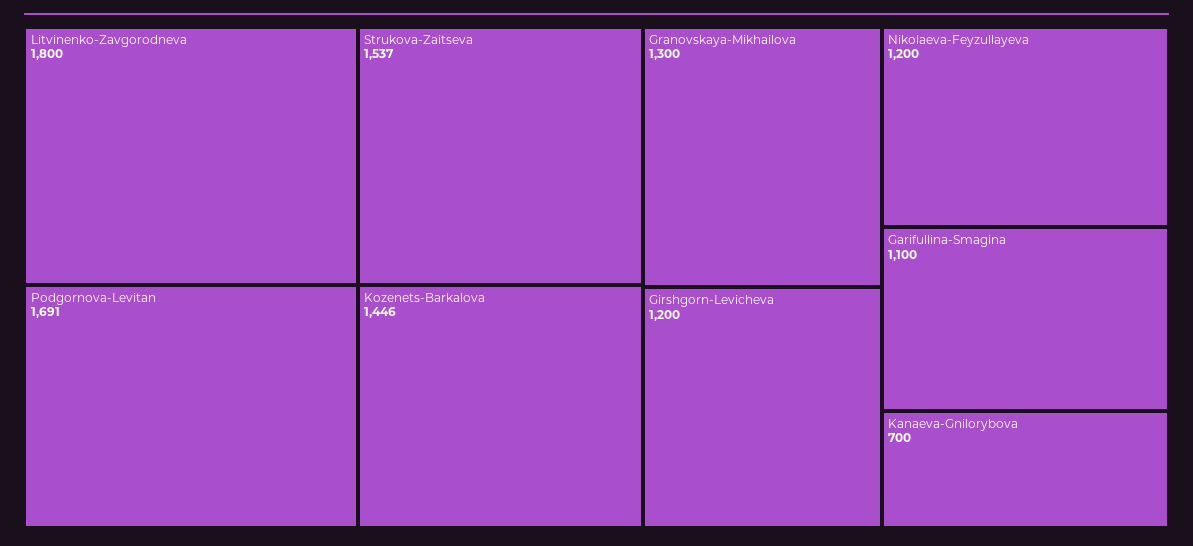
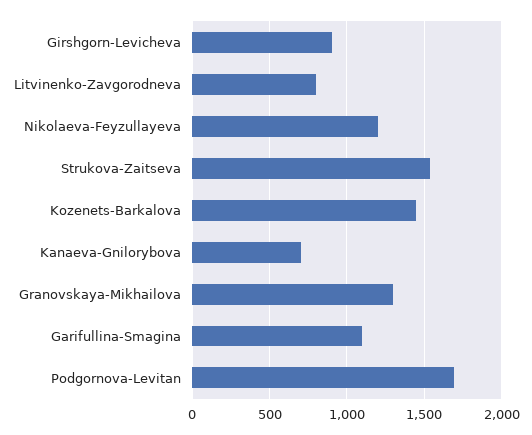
Litvinenko-Zavgorodneva: 1800 -> 800
Girshgorn-Levicheva: 1200 -> 900

